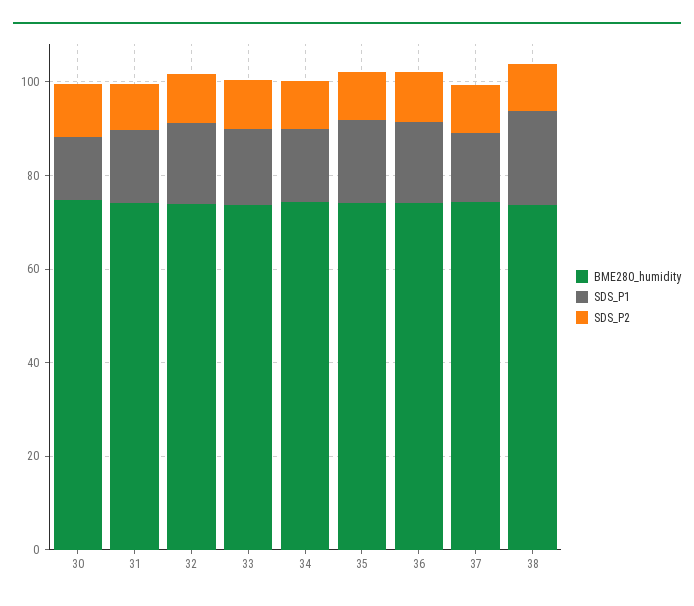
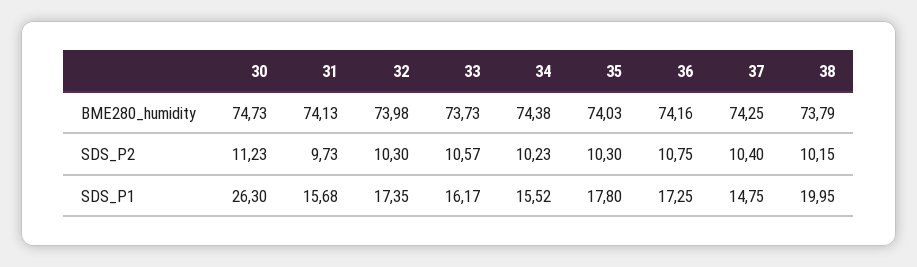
SDS_P1, 30: 15 -> 26.3

